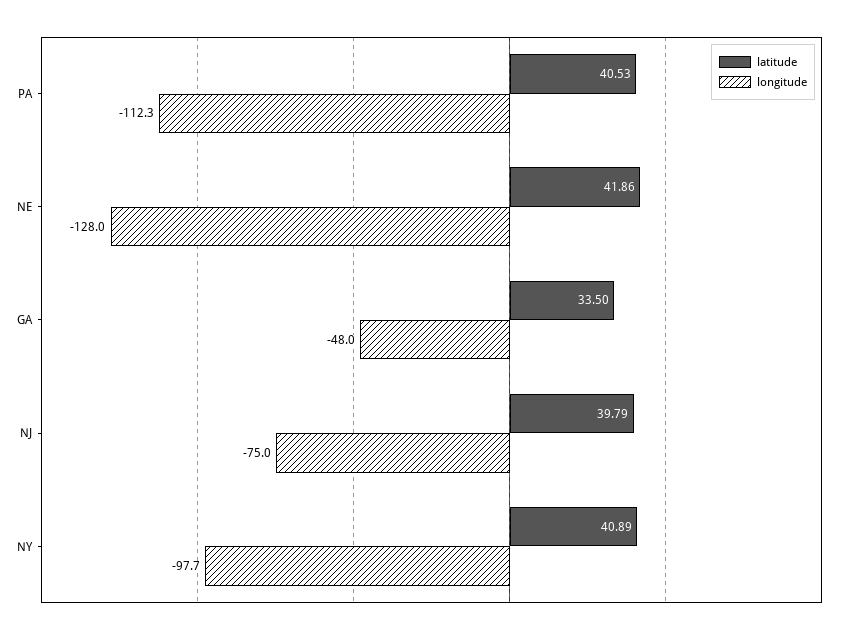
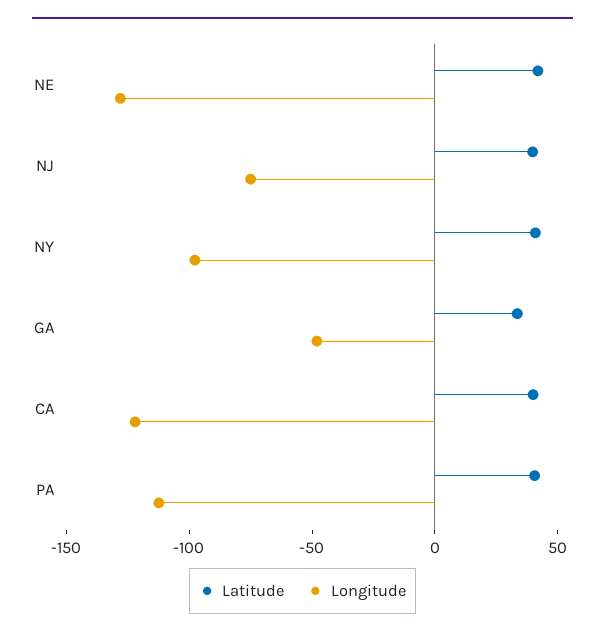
latitude, CA: none -> 40
longitude, CA: none -> -120

